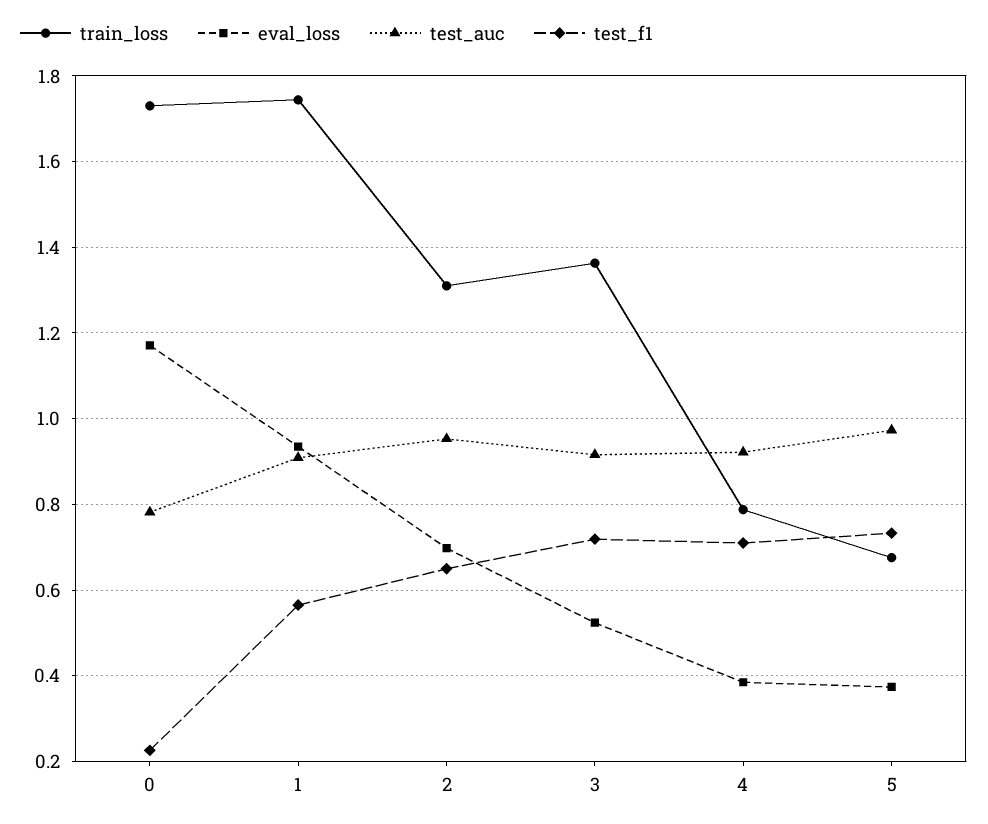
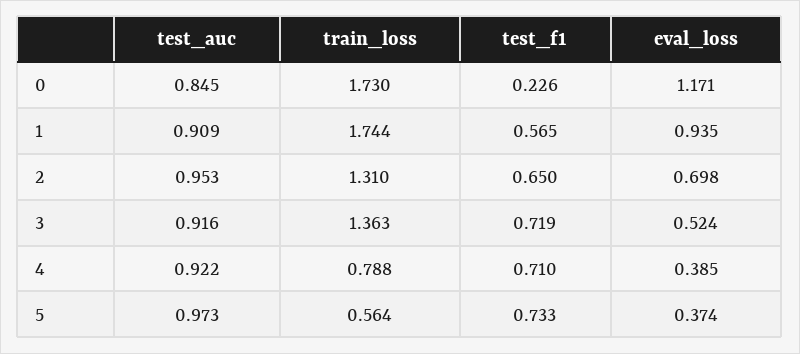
test_auc, 0: 0.78 -> 0.845
train_loss, 5: 0.68 -> 0.564

